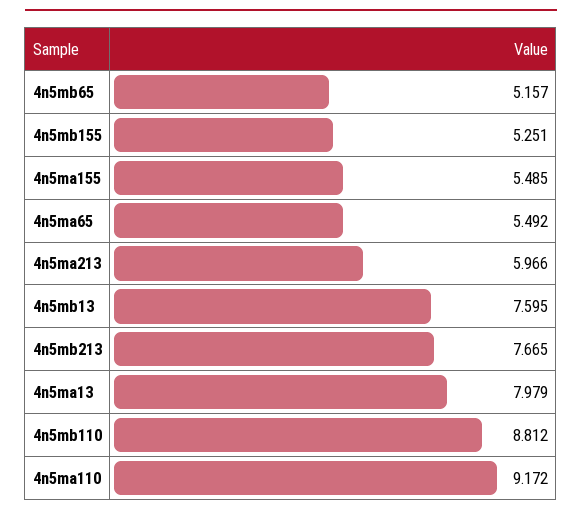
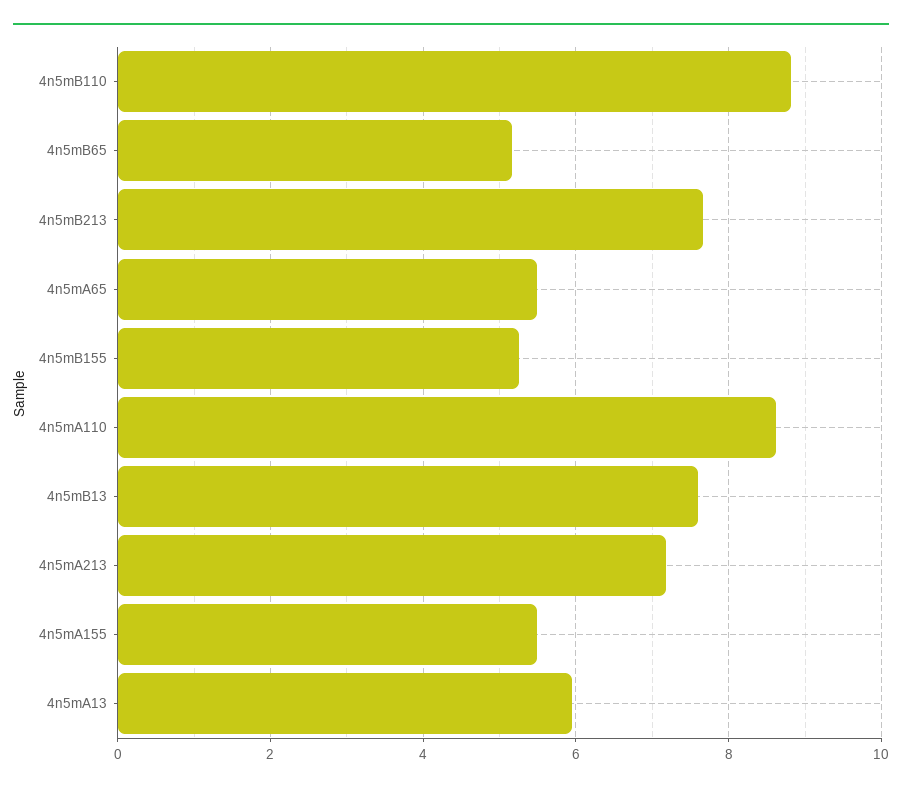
4n5ma213: 5.966 -> 7.2
4n5ma13: 7.979 -> 6
4n5ma110: 9.172 -> 8.6

